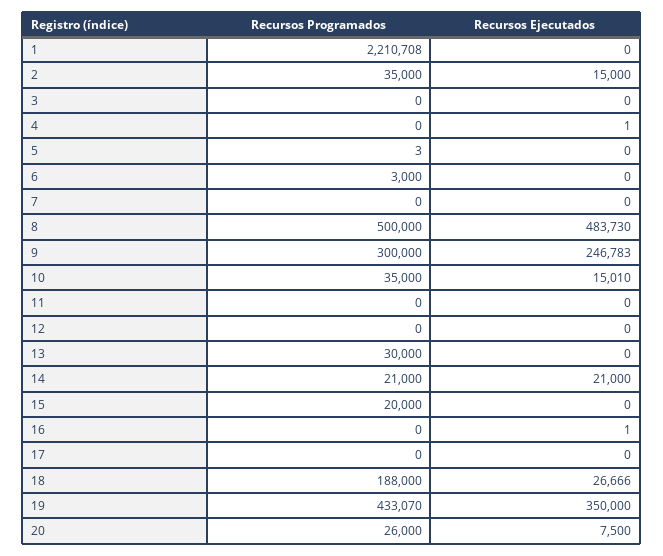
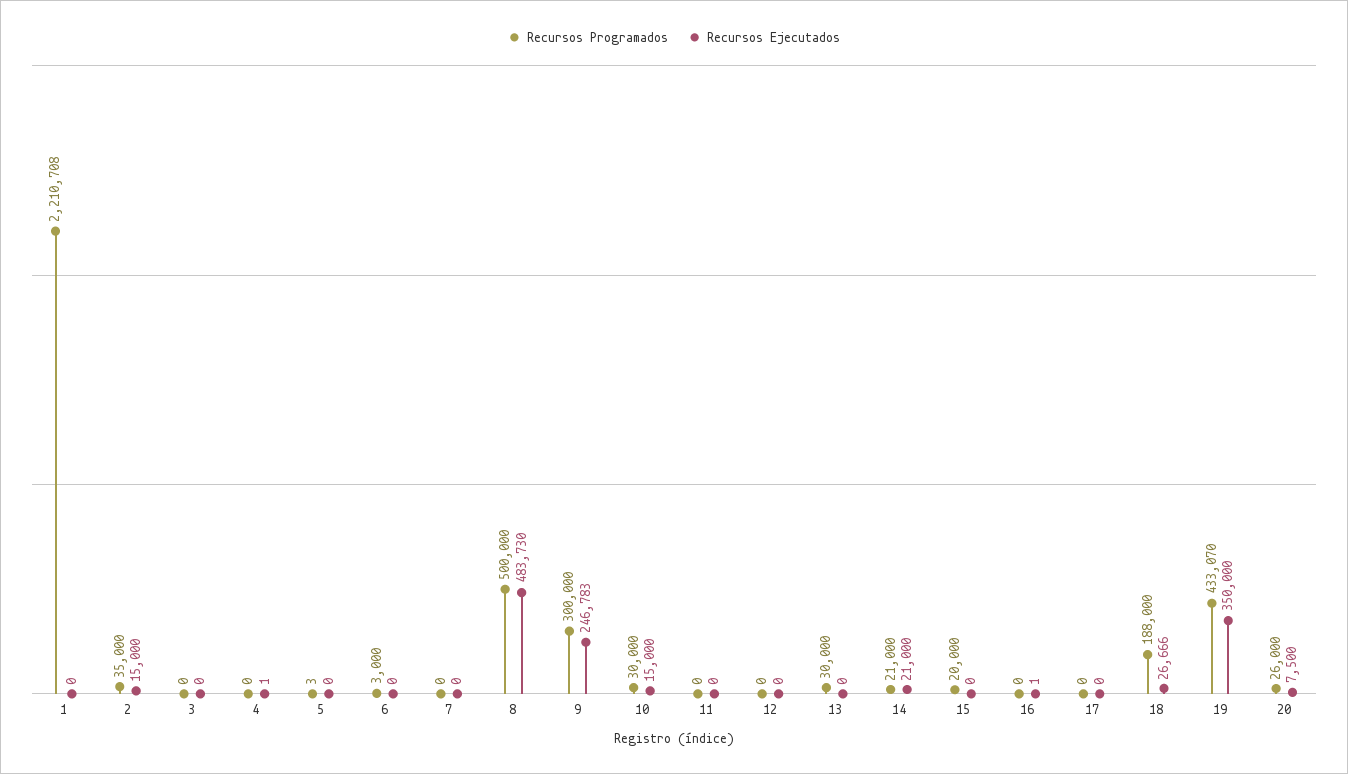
Recursos Programados, 10: 35000 -> 30000
Recursos Ejecutados, 10: 15010 -> 15000

